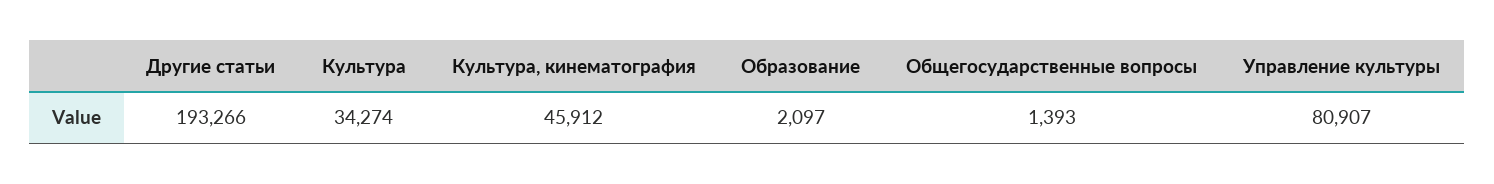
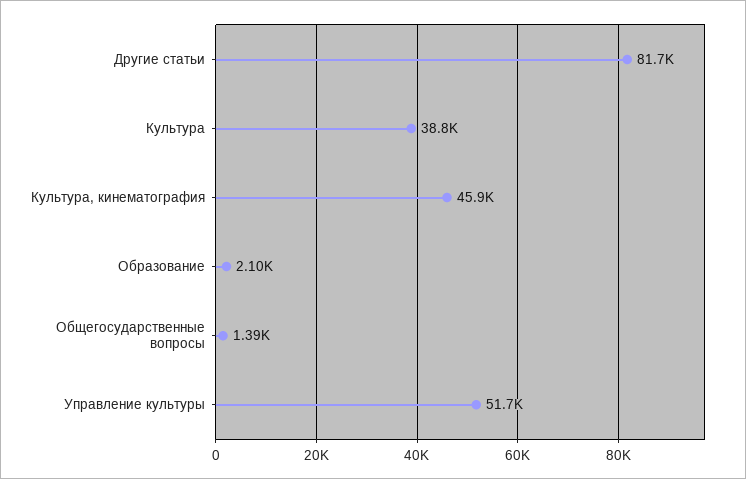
Другие статьи: 193266 -> 81700
Культура: 34274 -> 38800
Управление культуры: 80907 -> 51700

